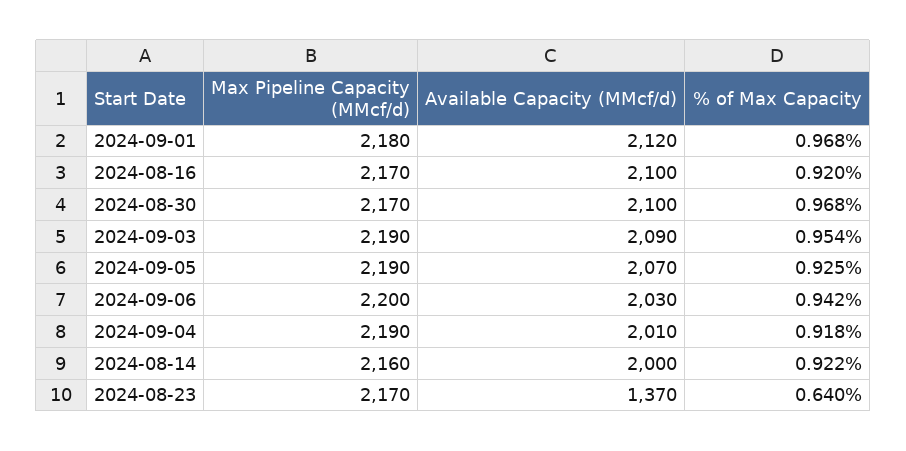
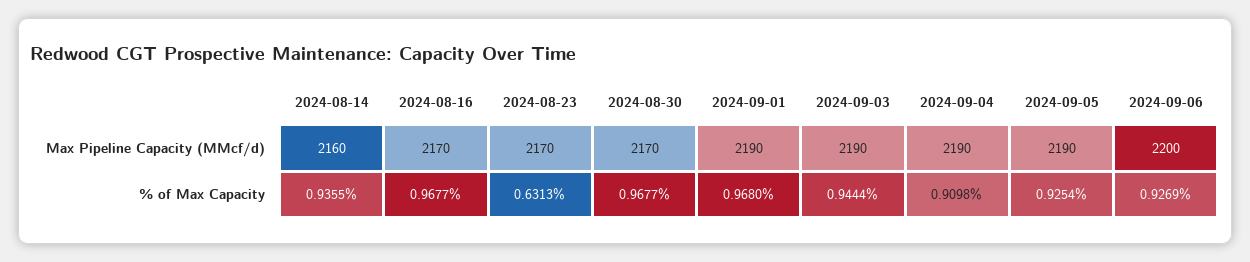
Max Pipeline Capacity (MMcf/d), 2024-09-01: 2180 -> 2190
Available Capacity (MMcf/d), 2024-09-01: 2120 -> none
Available Capacity (MMcf/d), 2024-08-16: 2100 -> none
% of Max Capacity, 2024-08-16: 0.92 -> 0.9677
Available Capacity (MMcf/d), 2024-08-30: 2100 -> none
Available Capacity (MMcf/d), 2024-09-03: 2090 -> none
% of Max Capacity, 2024-09-03: 0.954 -> 0.9444
Available Capacity (MMcf/d), 2024-09-05: 2070 -> none
Available Capacity (MMcf/d), 2024-09-06: 2030 -> none
% of Max Capacity, 2024-09-06: 0.942 -> 0.9269
Available Capacity (MMcf/d), 2024-09-04: 2010 -> none
% of Max Capacity, 2024-09-04: 0.918 -> 0.9098
Available Capacity (MMcf/d), 2024-08-14: 2000 -> none
% of Max Capacity, 2024-08-14: 0.922 -> 0.9355
Available Capacity (MMcf/d), 2024-08-23: 1370 -> none
% of Max Capacity, 2024-08-23: 0.64 -> 0.6313

